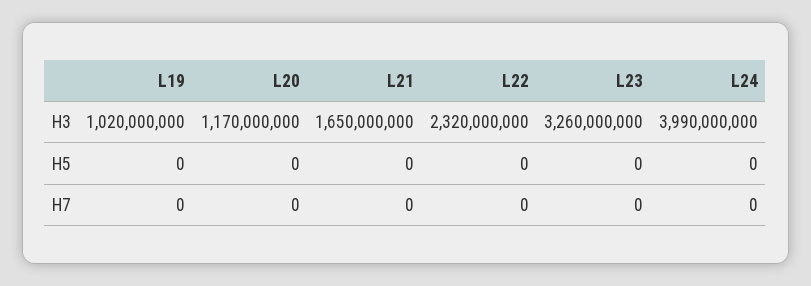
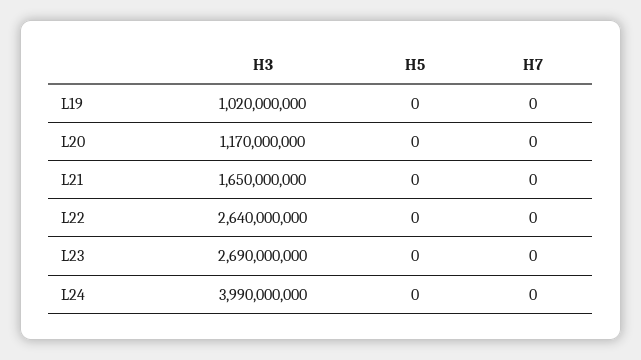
L22, H3: 2320000000 -> 2640000000
L23, H3: 3260000000 -> 2690000000

